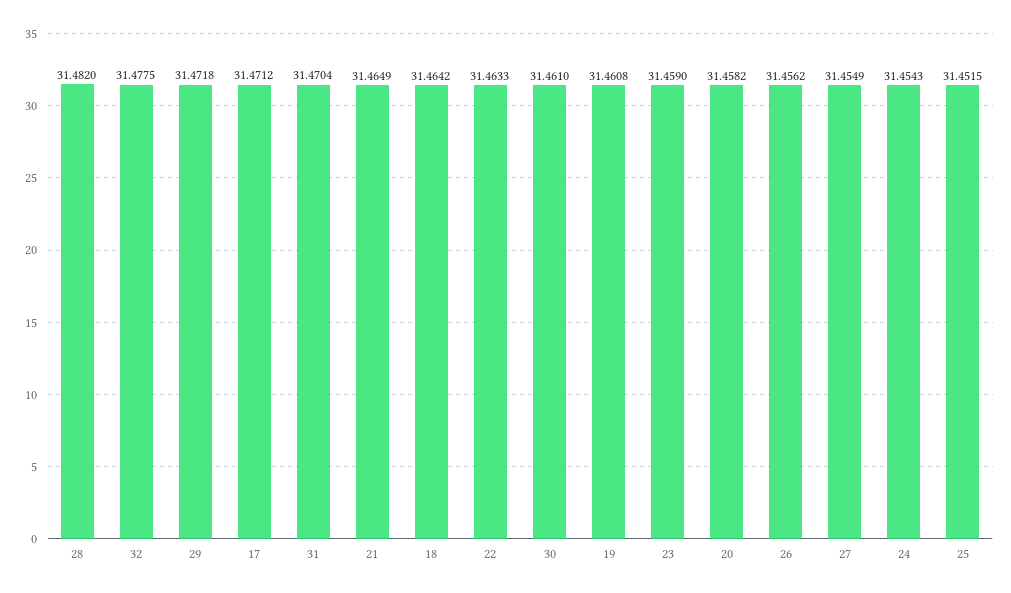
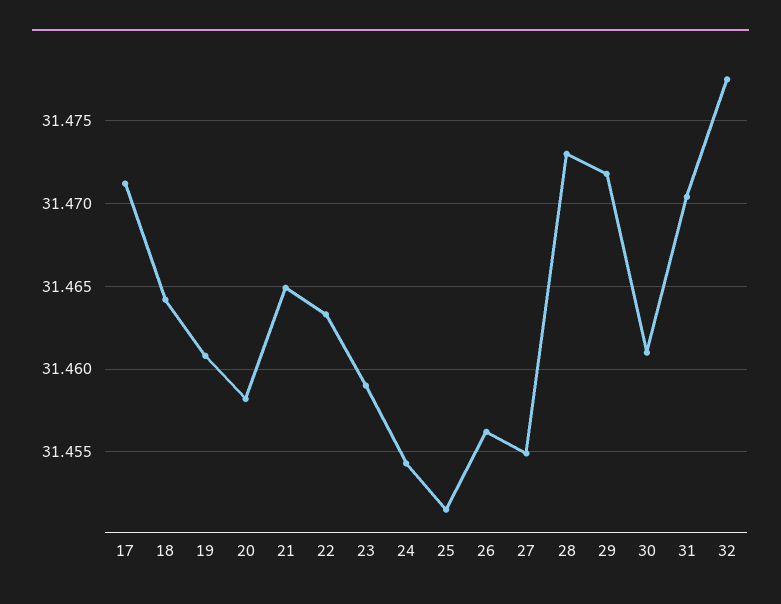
28: 31.482 -> 31.473

